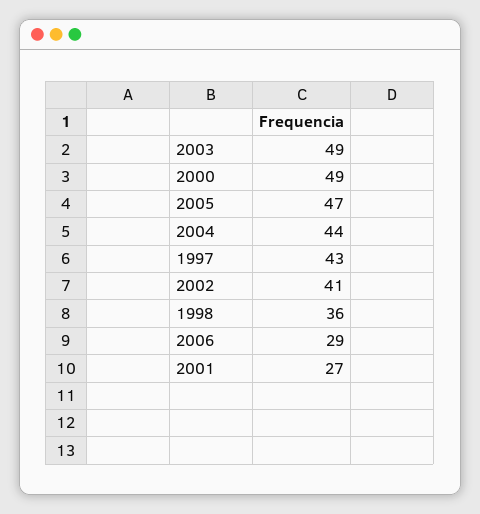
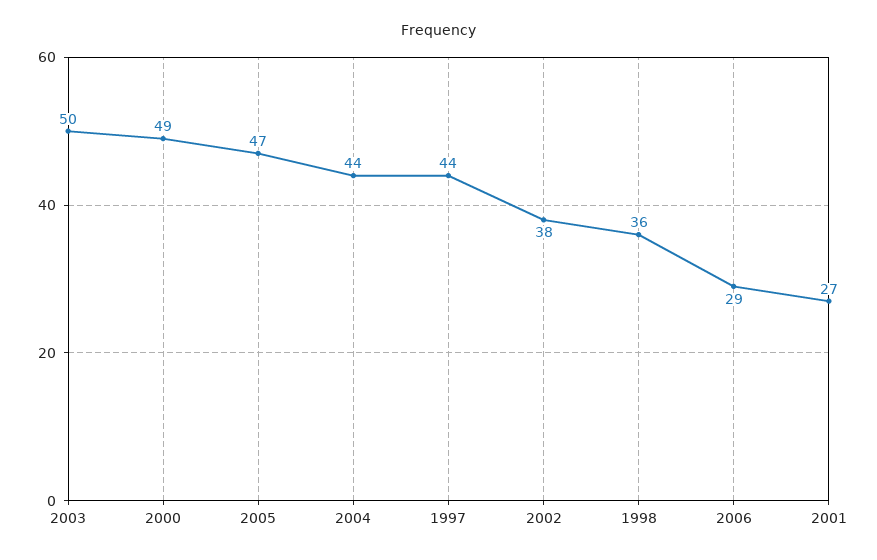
2003: 49 -> 50
1997: 43 -> 44
2002: 41 -> 38

